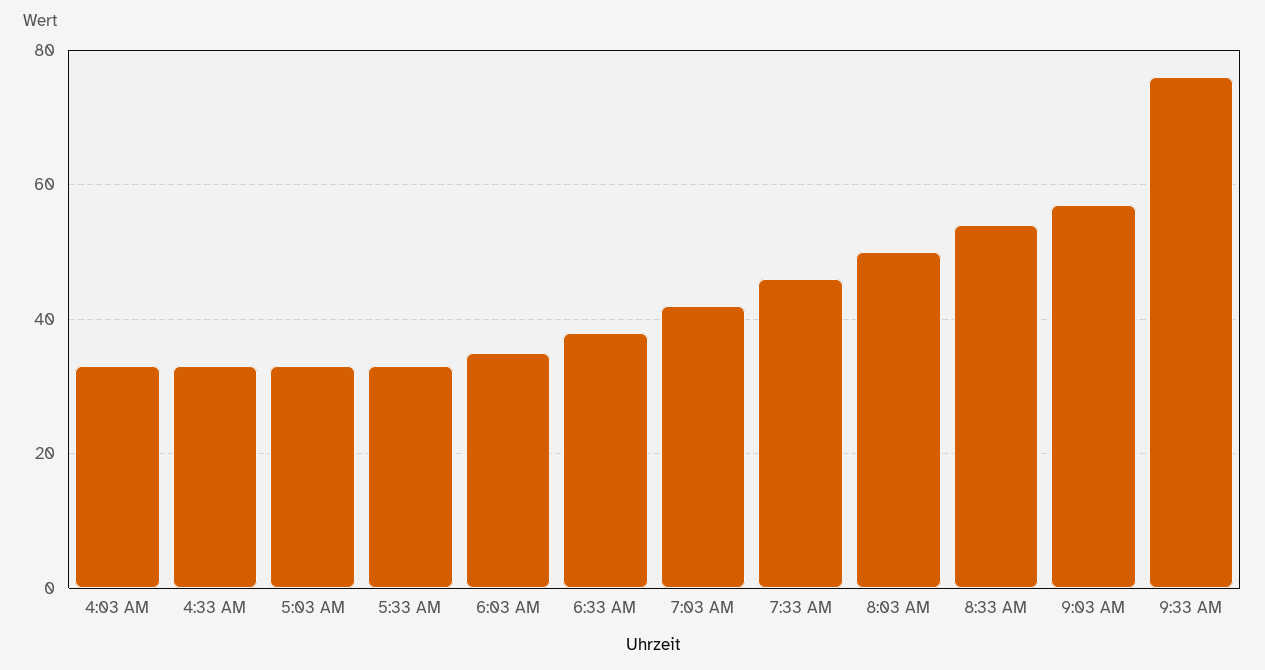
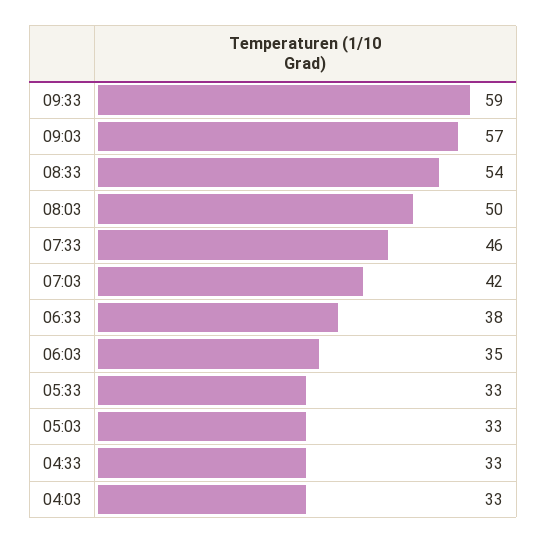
9:33 AM: 75 -> 59

